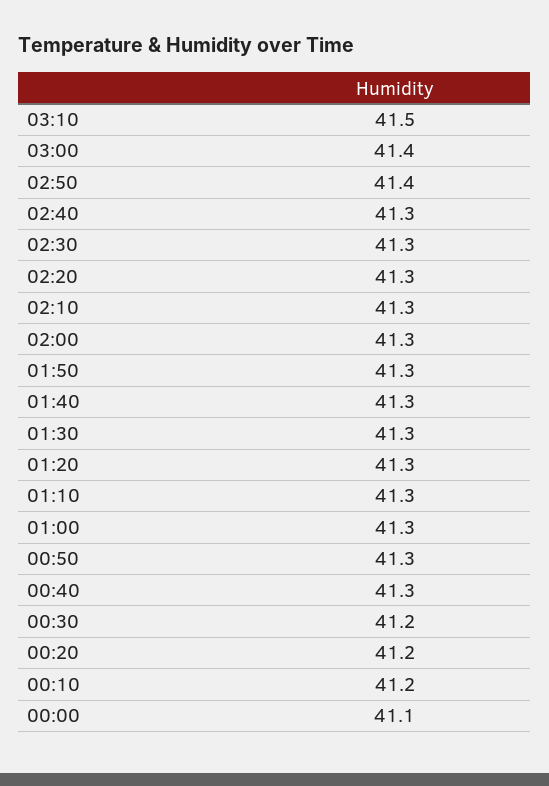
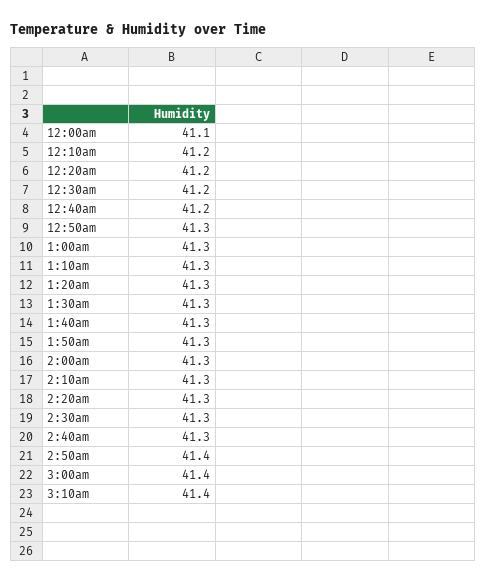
03:10: 41.5 -> 41.4
00:40: 41.3 -> 41.2

